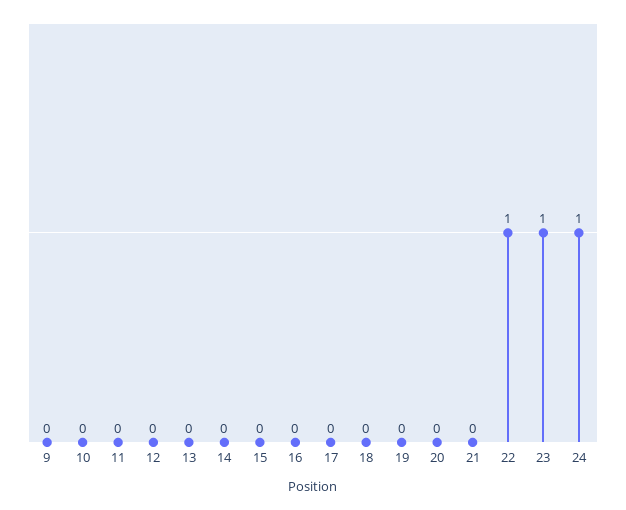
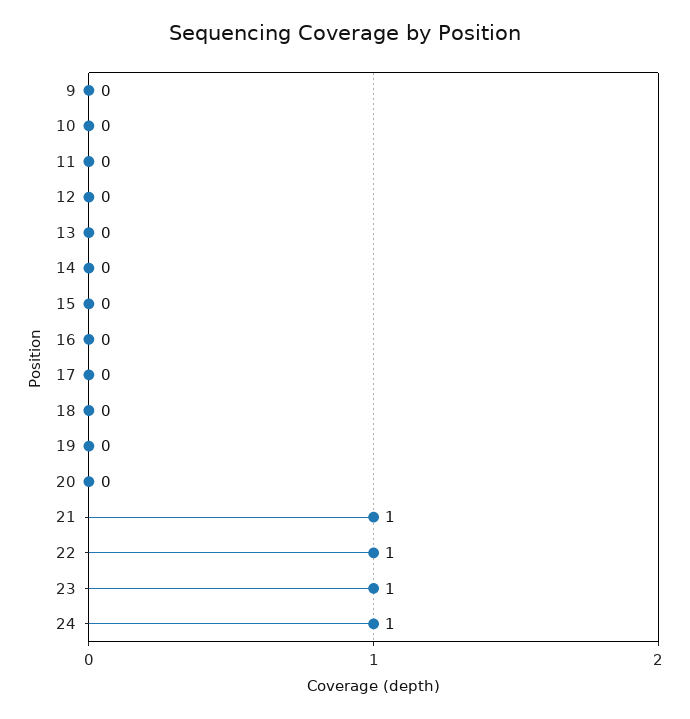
21: 0 -> 1

